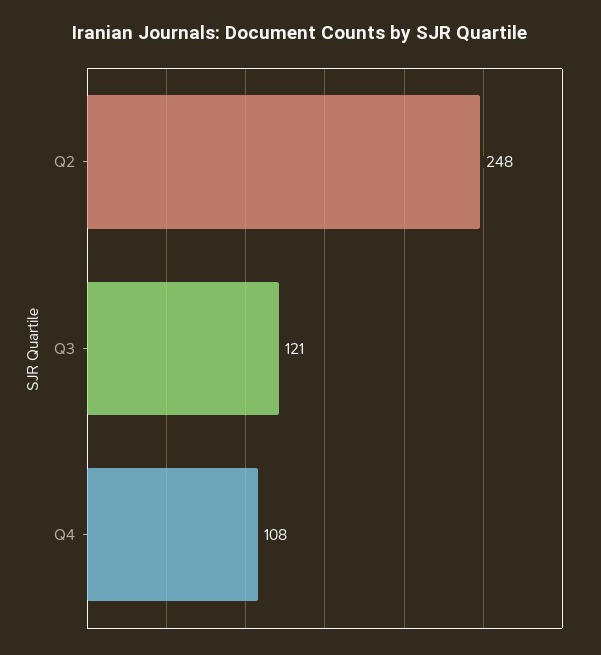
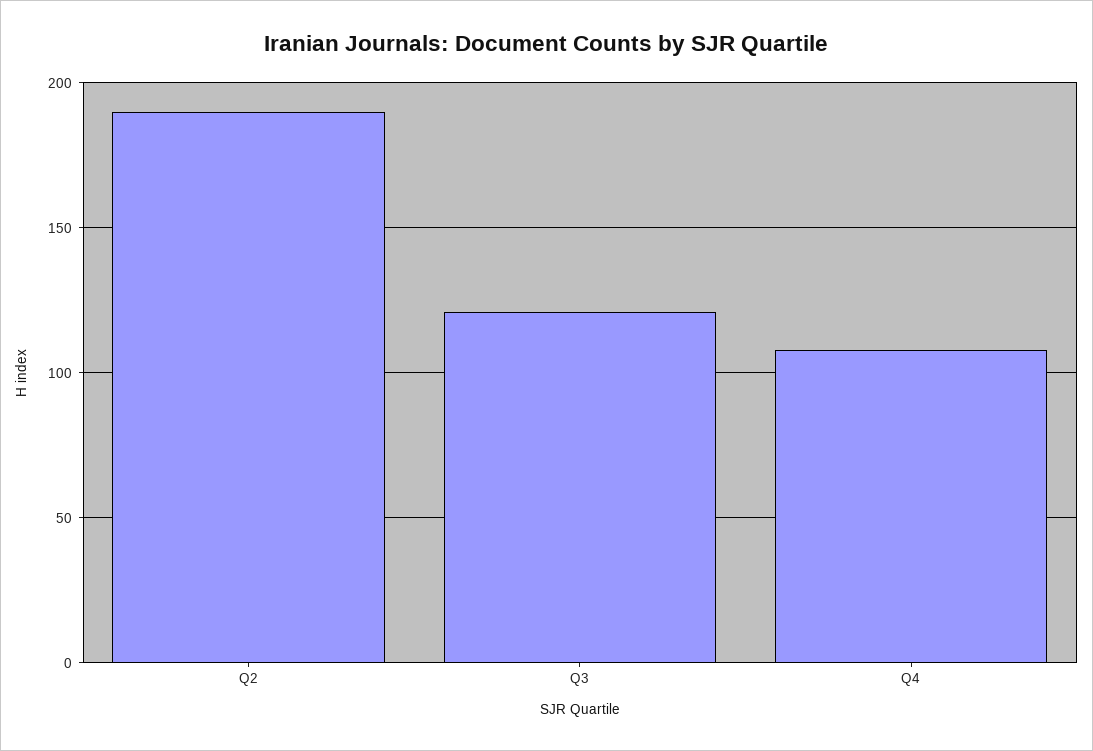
Q2: 248 -> 190

